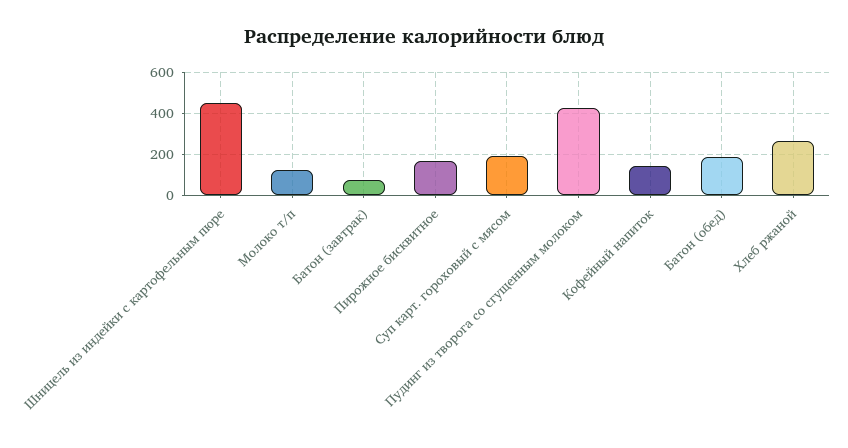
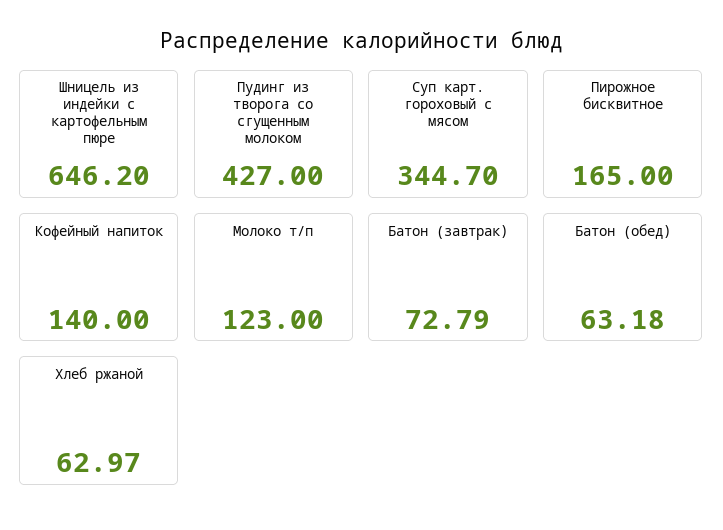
Шницель из индейки с картофельным пюре: 450 -> 646.2
Суп карт. гороховый с мясом: 200 -> 344.7
Батон (обед): 200 -> 63.18
Хлеб ржаной: 250 -> 62.97

